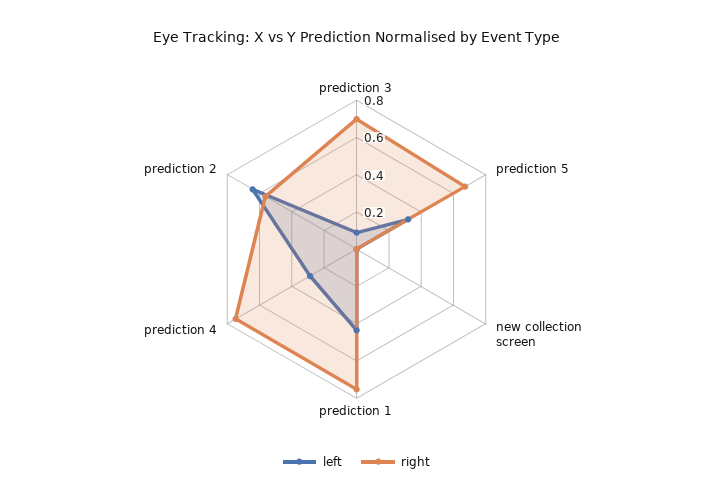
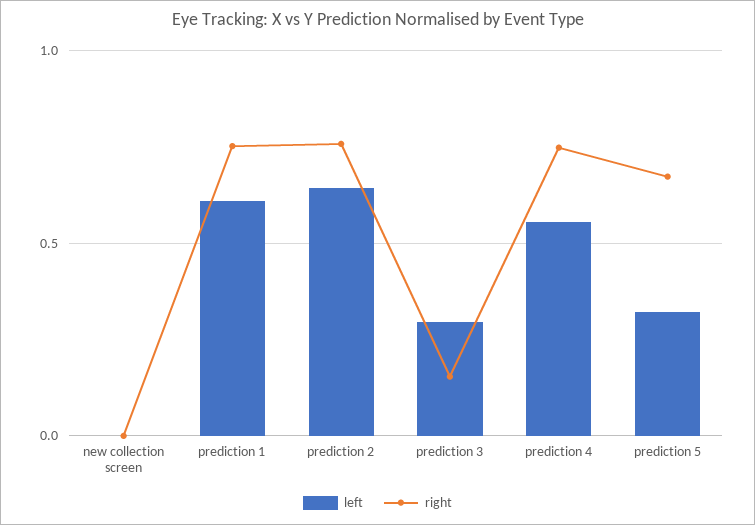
left, prediction 3: 0.1 -> 0.3
right, prediction 3: 0.7 -> 0.15
left, prediction 1: 0.45 -> 0.6
left, prediction 4: 0.3 -> 0.55
right, prediction 2: 0.55 -> 0.75

